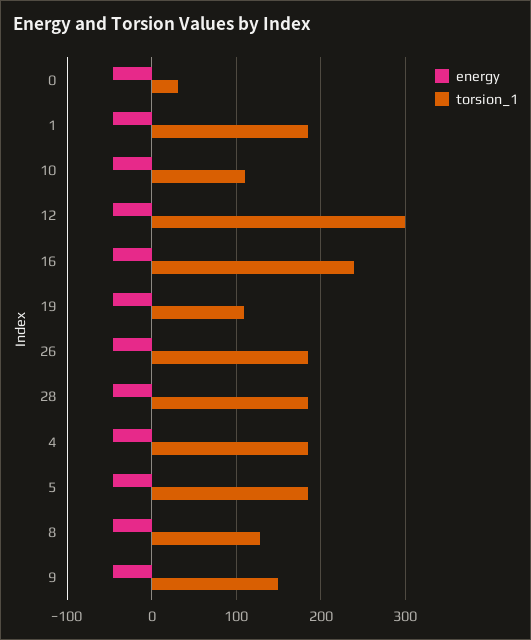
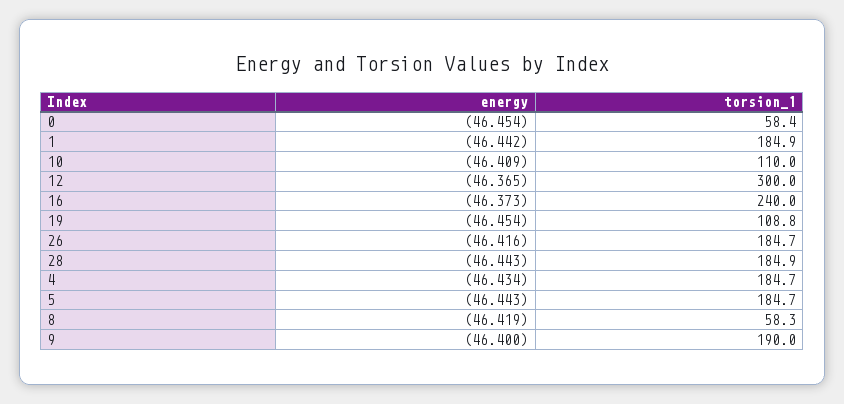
torsion_1, 0: 30 -> 58.4
torsion_1, 8: 130 -> 58.3
torsion_1, 9: 150 -> 190

